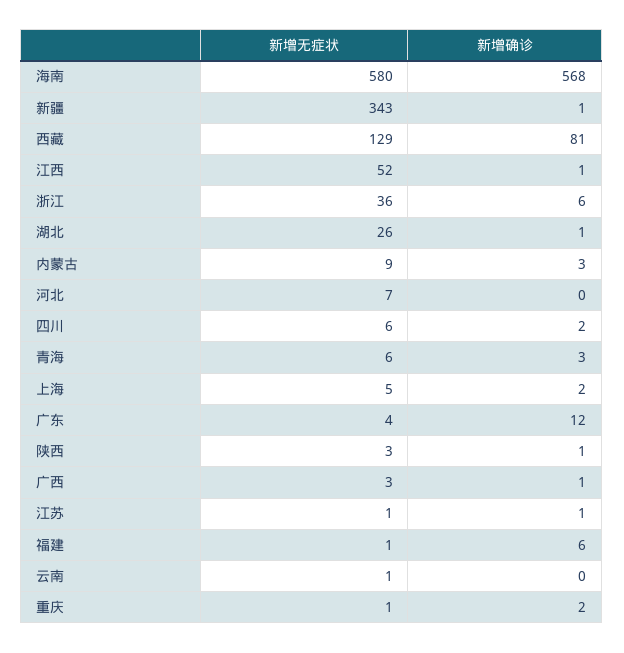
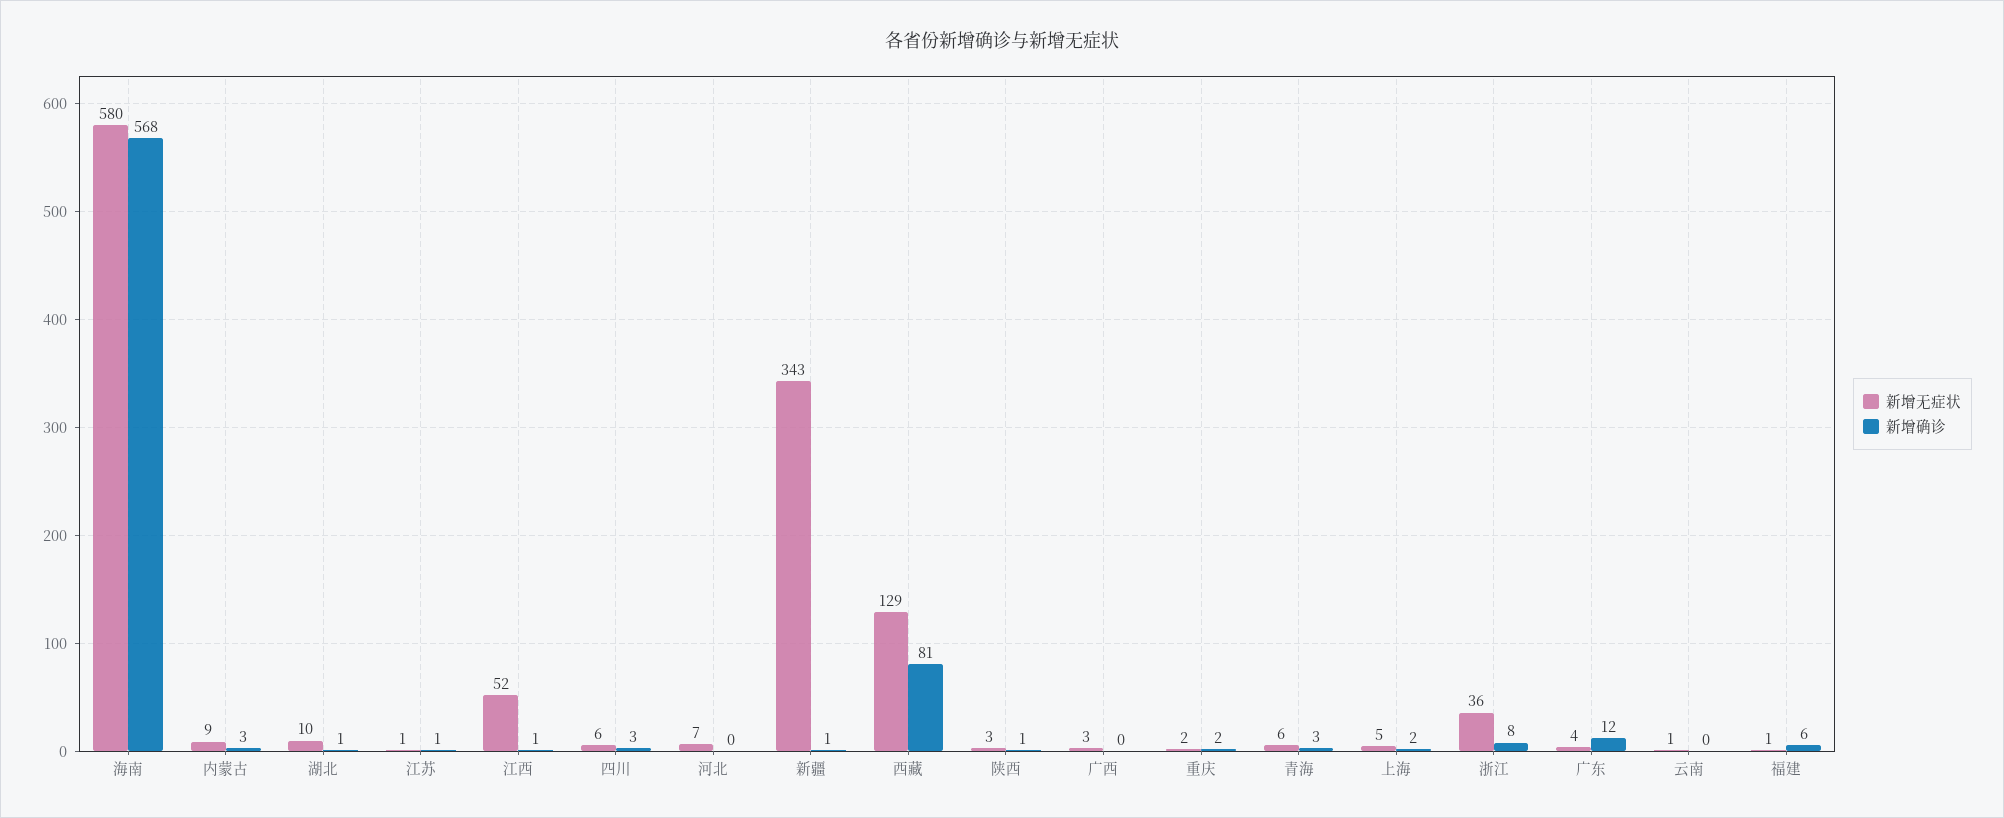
新增确诊, 浙江: 6 -> 8
新增无症状, 湖北: 26 -> 10
新增确诊, 四川: 2 -> 3
新增确诊, 广西: 1 -> 0
新增无症状, 重庆: 1 -> 2

